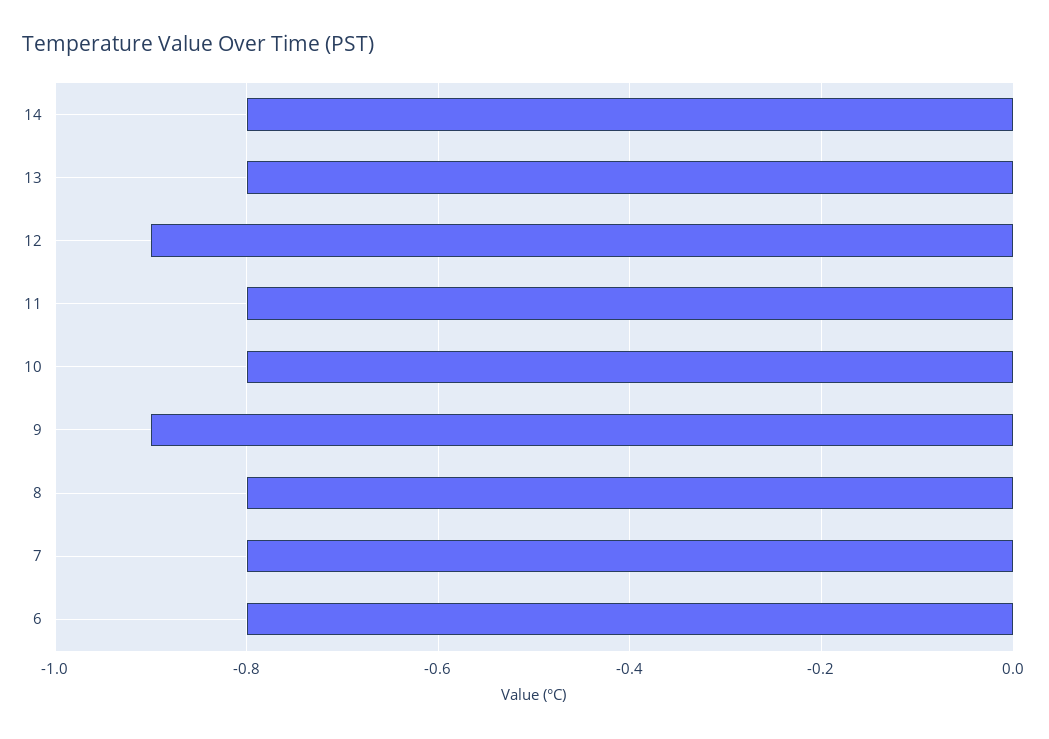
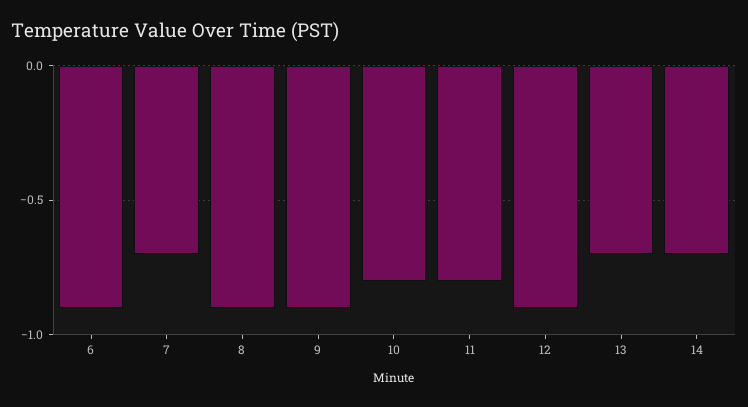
14: -0.8 -> -0.7
13: -0.8 -> -0.7
8: -0.8 -> -0.9
7: -0.8 -> -0.7
6: -0.8 -> -0.9

